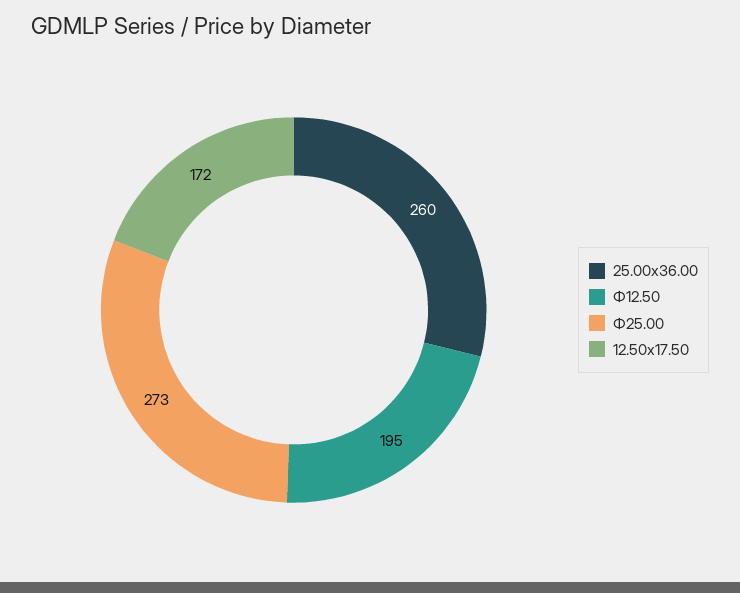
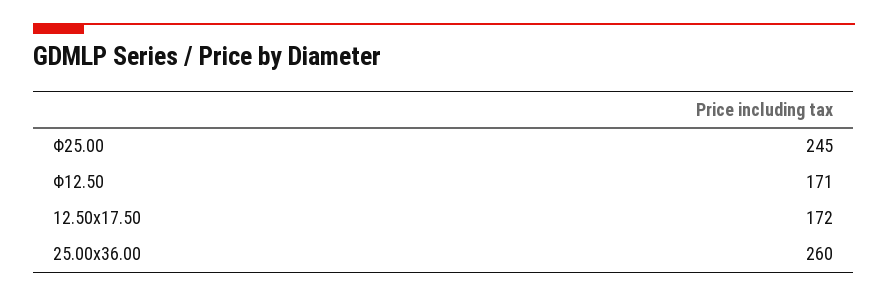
Φ12.50: 195 -> 171
Φ25.00: 273 -> 245

